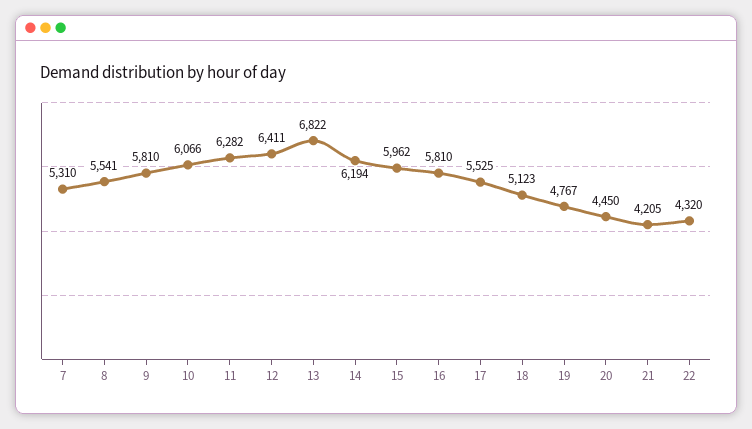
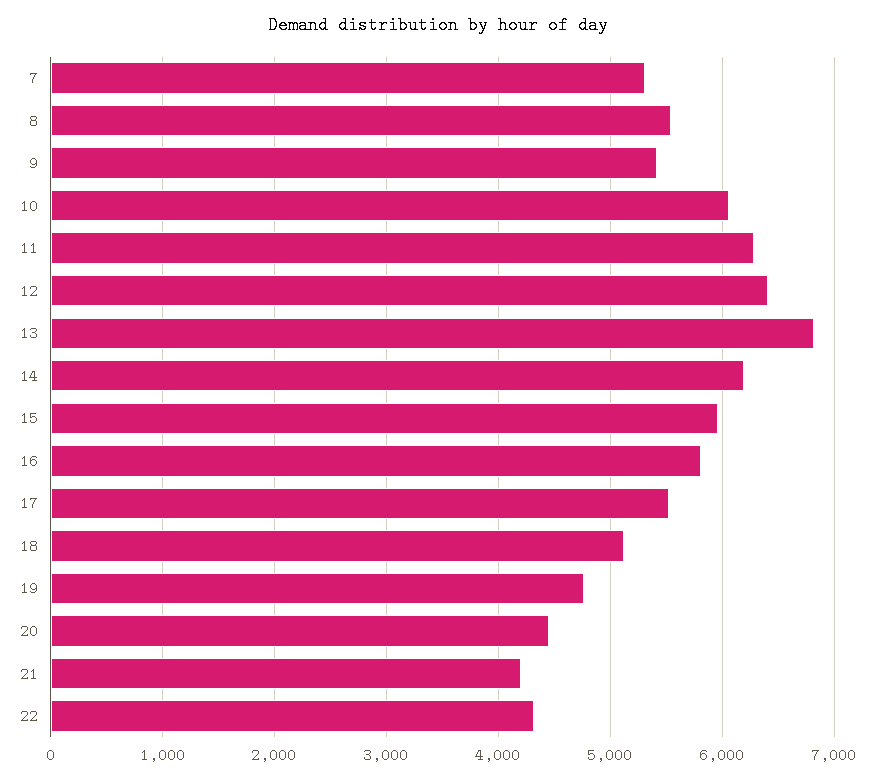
9: 5810 -> 5400

